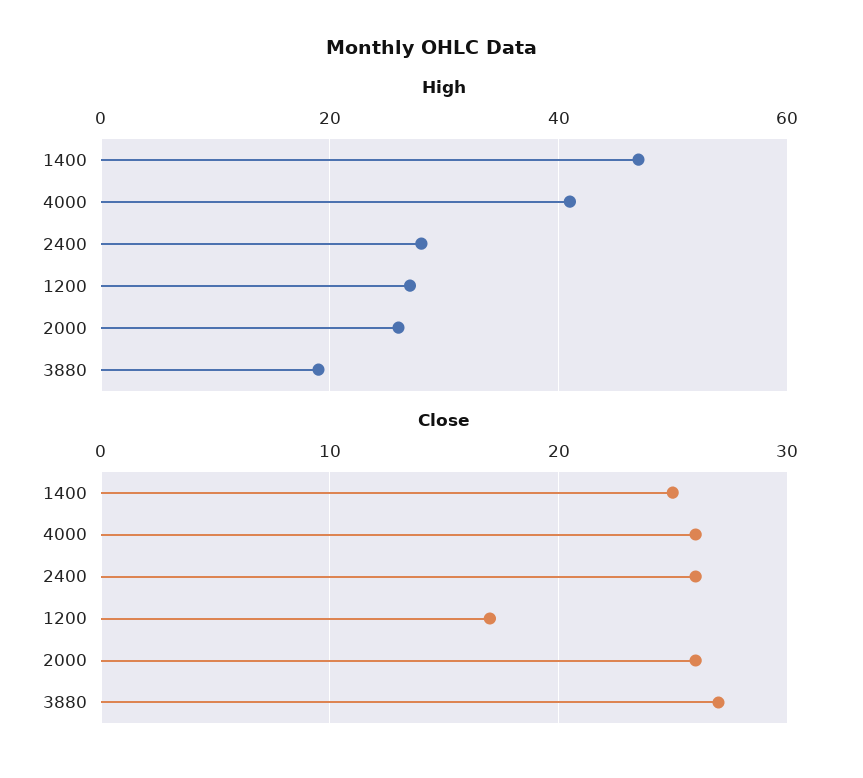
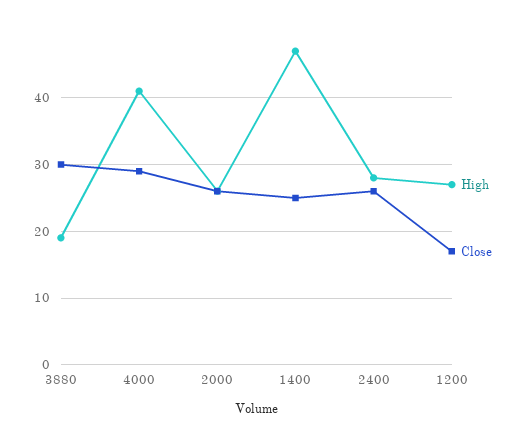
Close, 4000: 26 -> 29
Close, 3880: 27 -> 30

